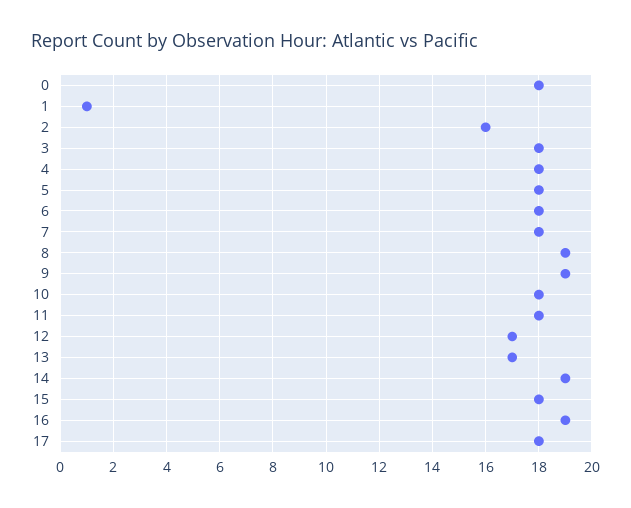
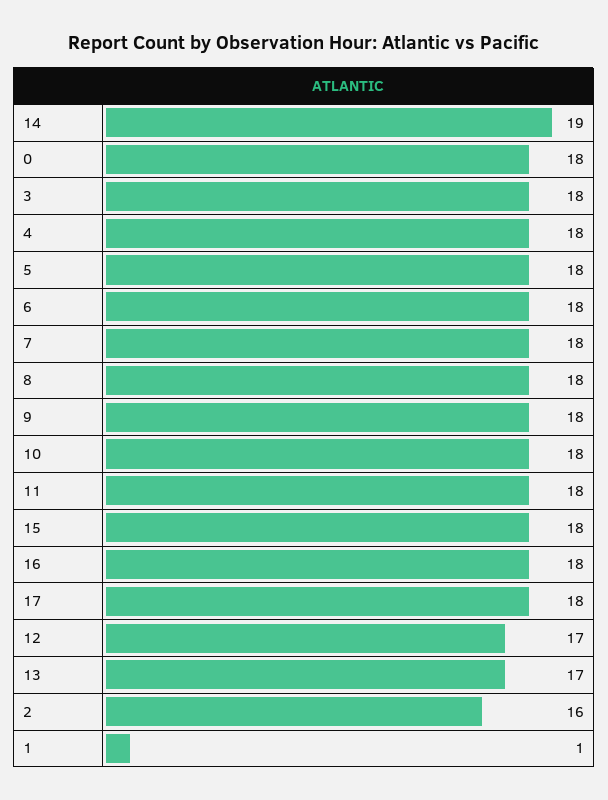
8: 19 -> 18
9: 19 -> 18
16: 19 -> 18

